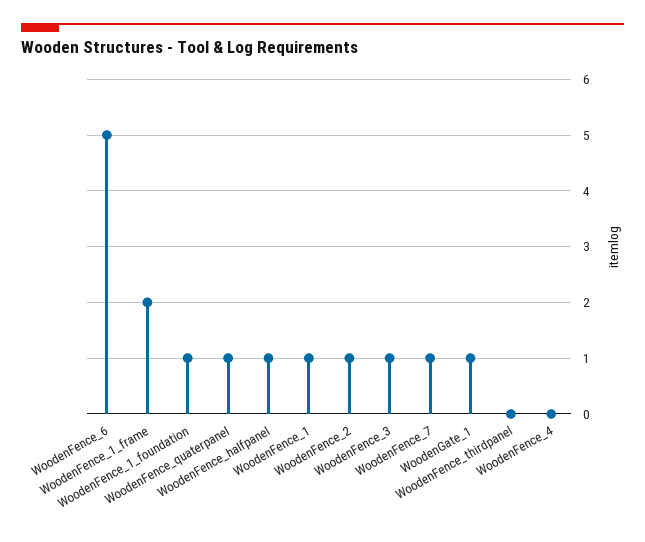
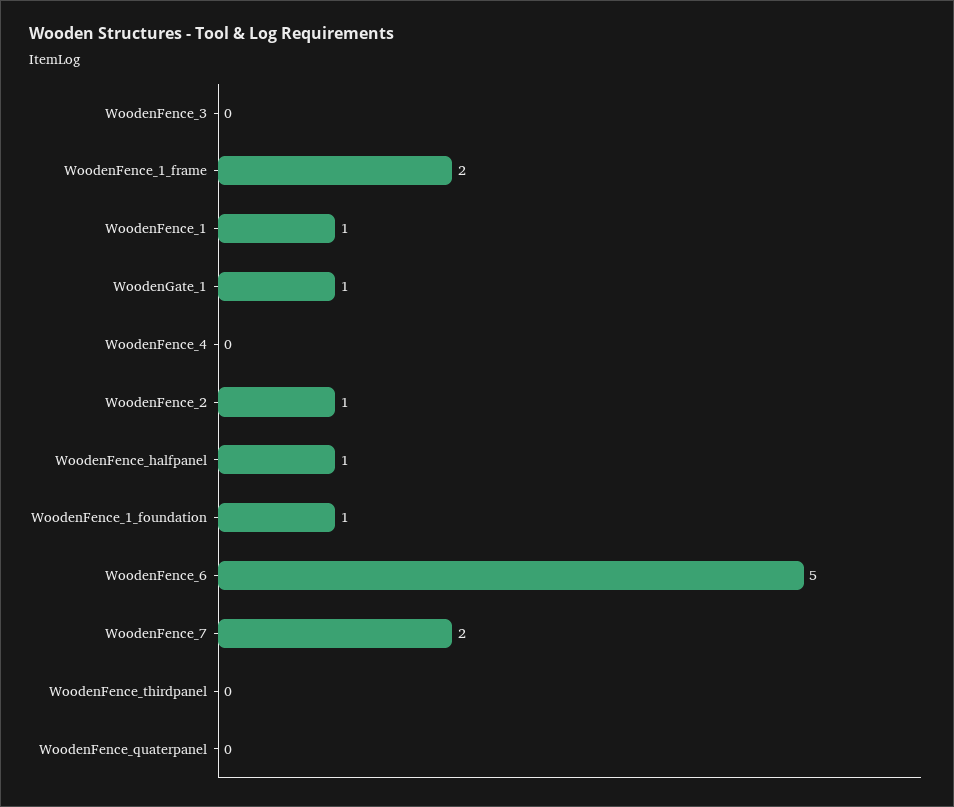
WoodenFence_quaterpanel: 1 -> 0
WoodenFence_3: 1 -> 0
WoodenFence_7: 1 -> 2

